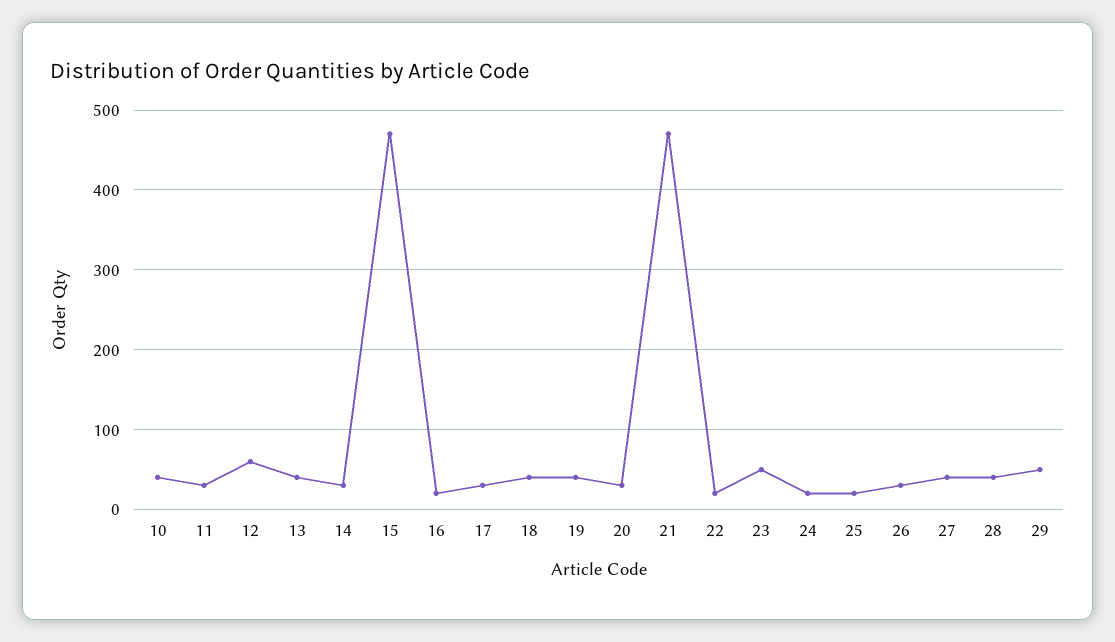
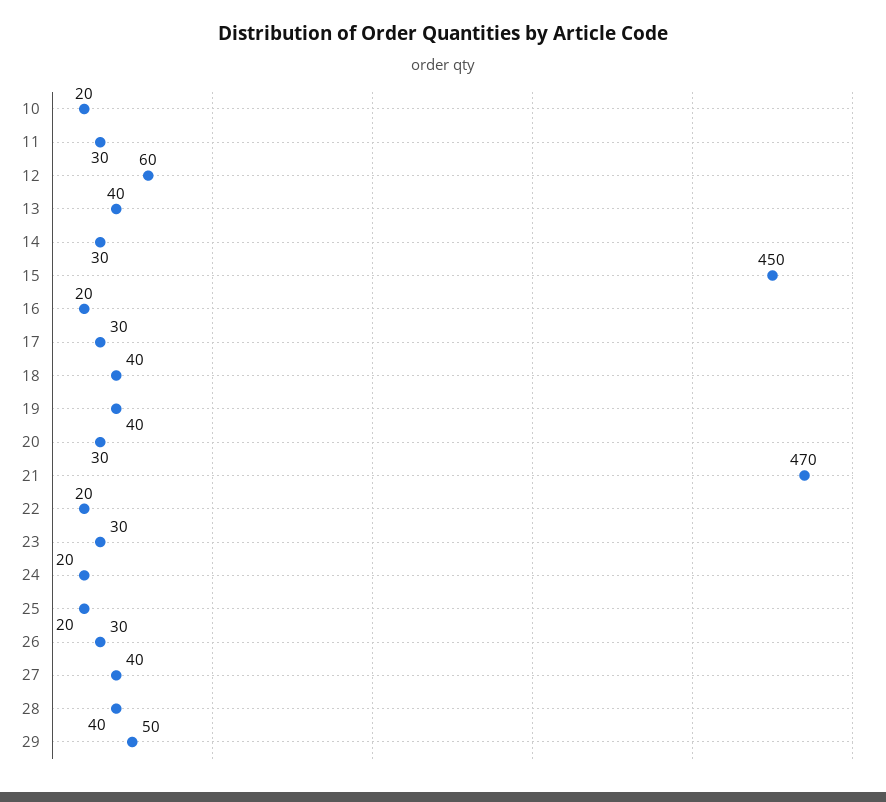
10: 40 -> 20
15: 470 -> 450
23: 50 -> 30

